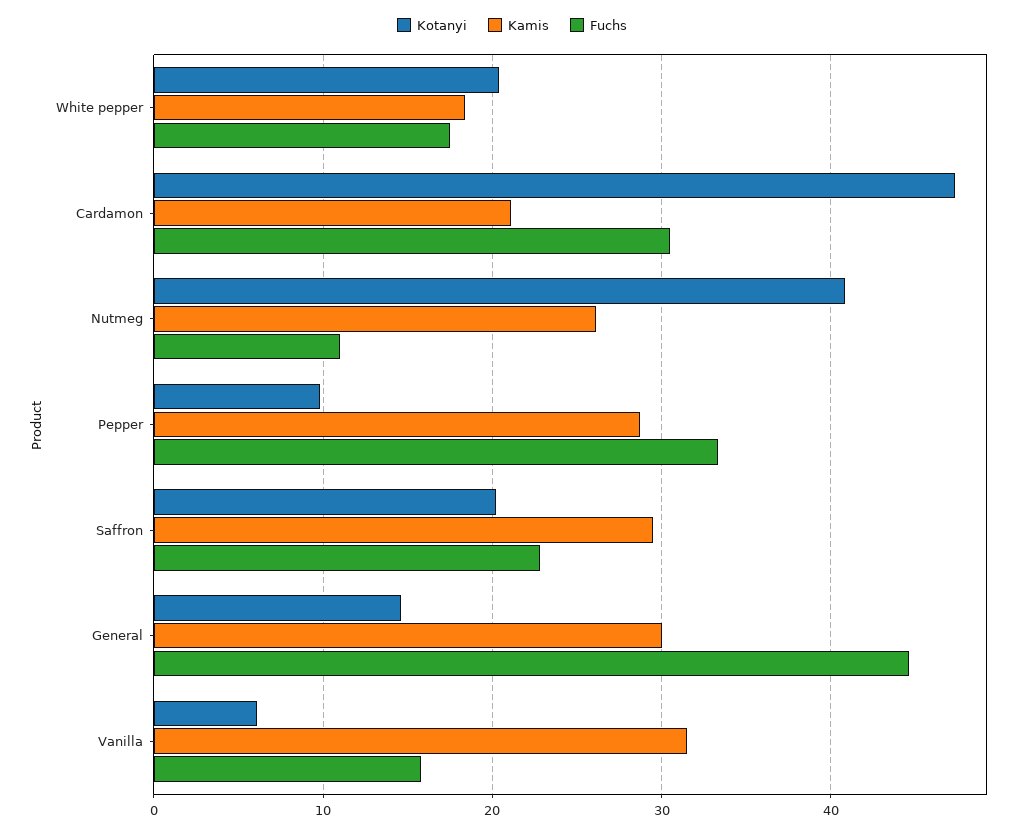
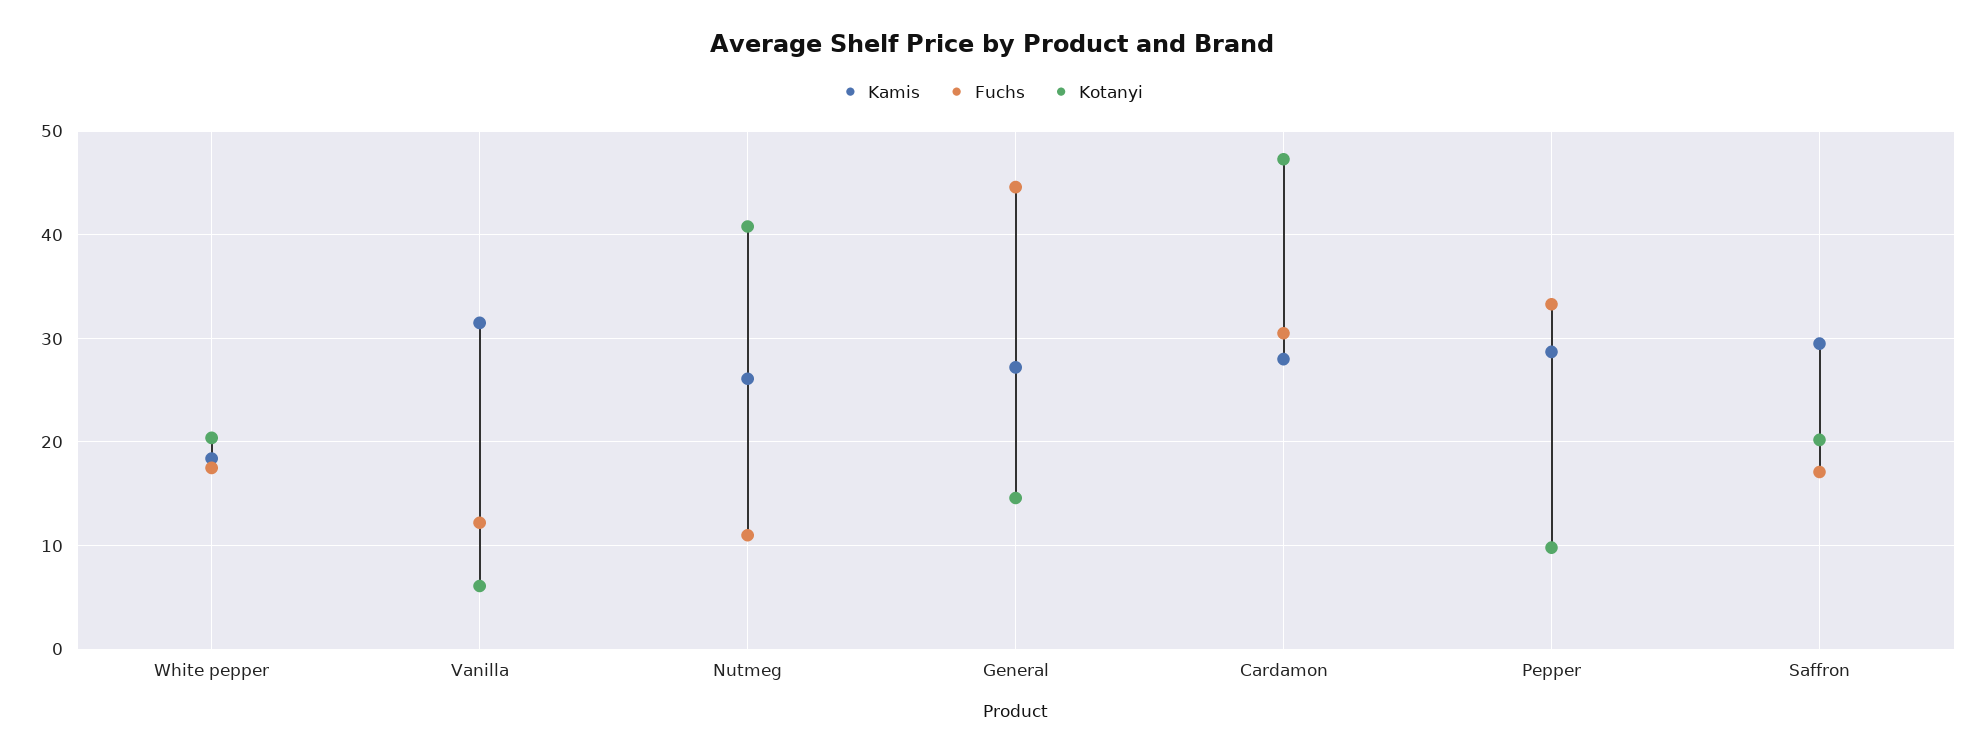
Kamis, Cardamon: 21 -> 28
Fuchs, Saffron: 23 -> 17
Kamis, General: 30 -> 27
Fuchs, Vanilla: 16 -> 12

